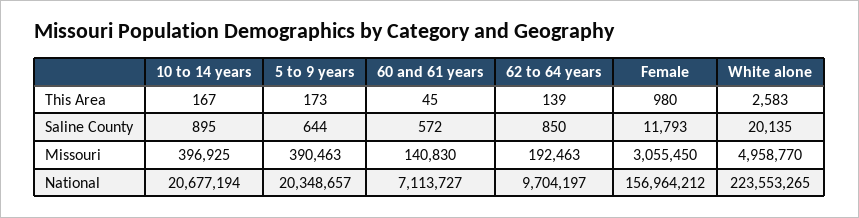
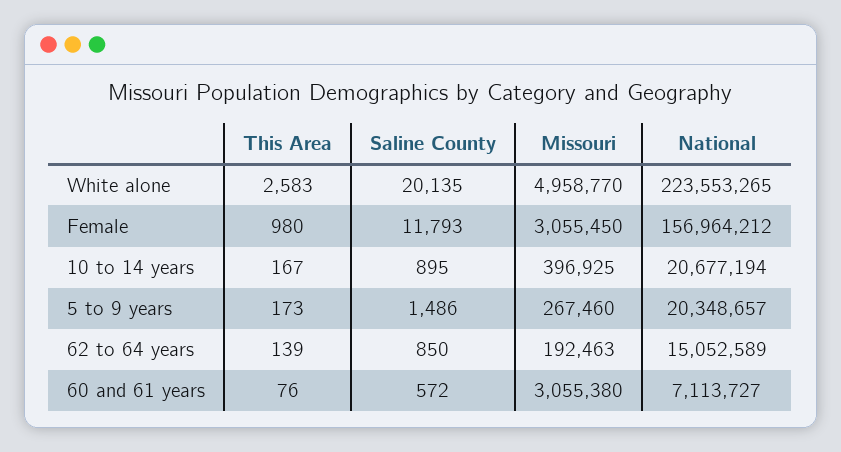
60 and 61 years, This Area: 45 -> 76
5 to 9 years, Saline County: 644 -> 1486
5 to 9 years, Missouri: 390463 -> 267460
60 and 61 years, Missouri: 140830 -> 3055380
62 to 64 years, National: 9704197 -> 15052589

